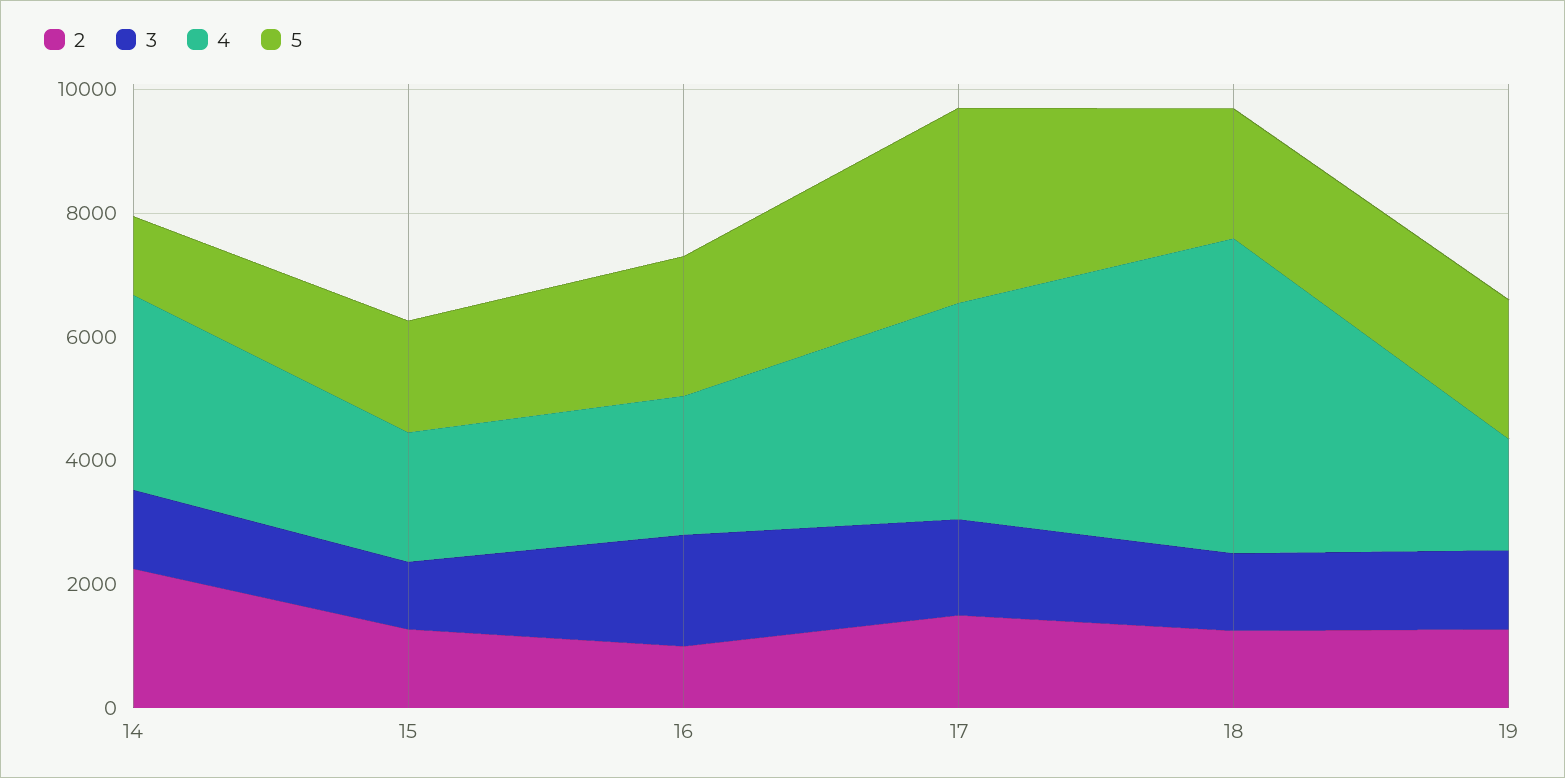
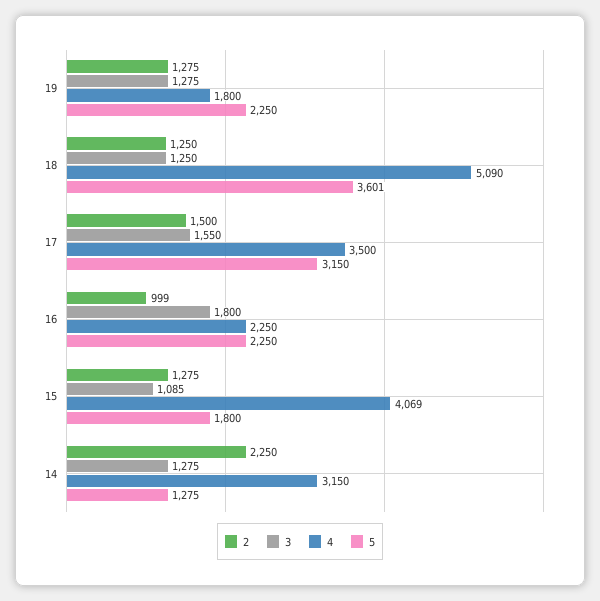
4, 15: 2000 -> 4069
5, 18: 2000 -> 3601

